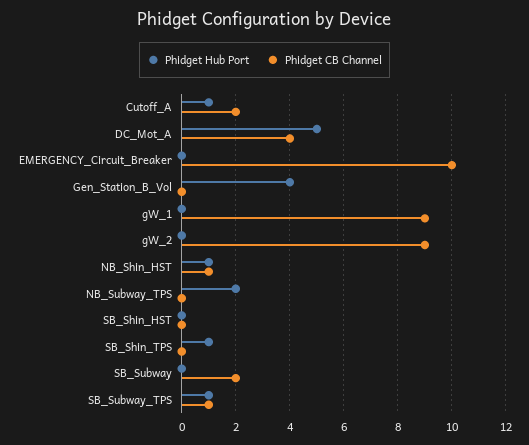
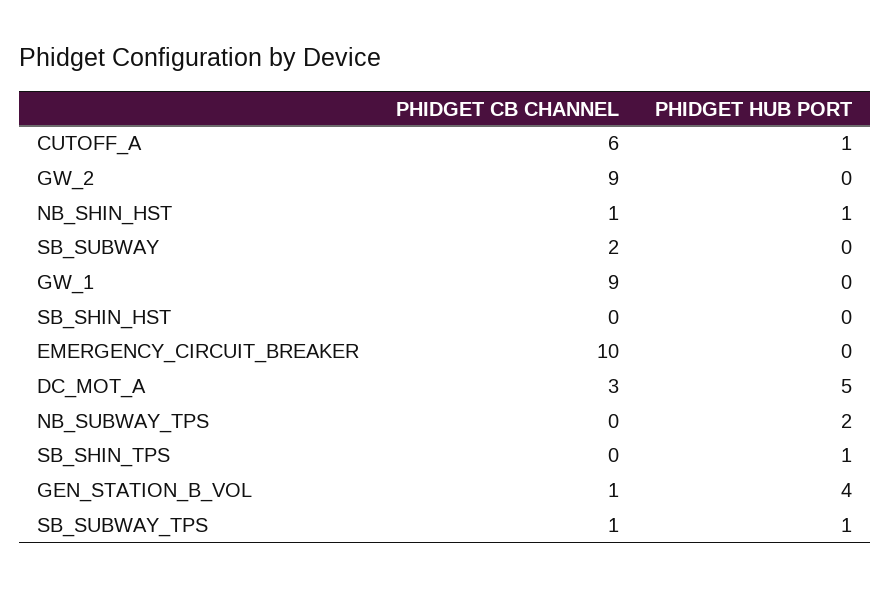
Phidget CB Channel, Cutoff_A: 2 -> 6
Phidget CB Channel, DC_Mot_A: 4 -> 3
Phidget CB Channel, Gen_Station_B_Vol: 0 -> 1

